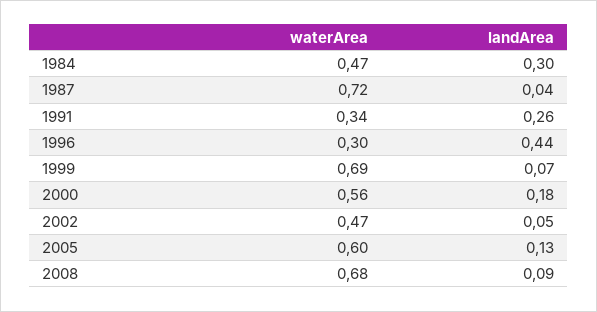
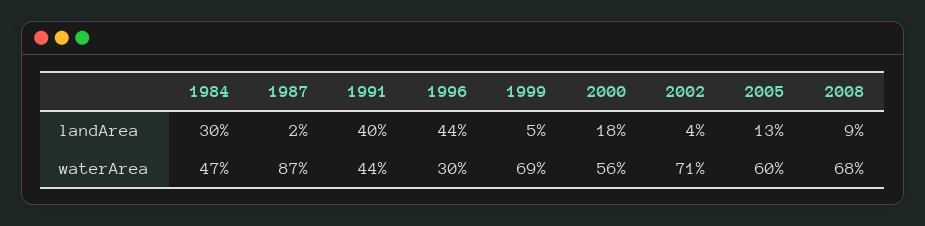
waterArea, 1987: 0.72 -> 0.87
landArea, 1987: 0.04 -> 0.02
waterArea, 1991: 0.34 -> 0.44
landArea, 1991: 0.26 -> 0.4
landArea, 1999: 0.07 -> 0.05
waterArea, 2002: 0.47 -> 0.71
landArea, 2002: 0.05 -> 0.04

